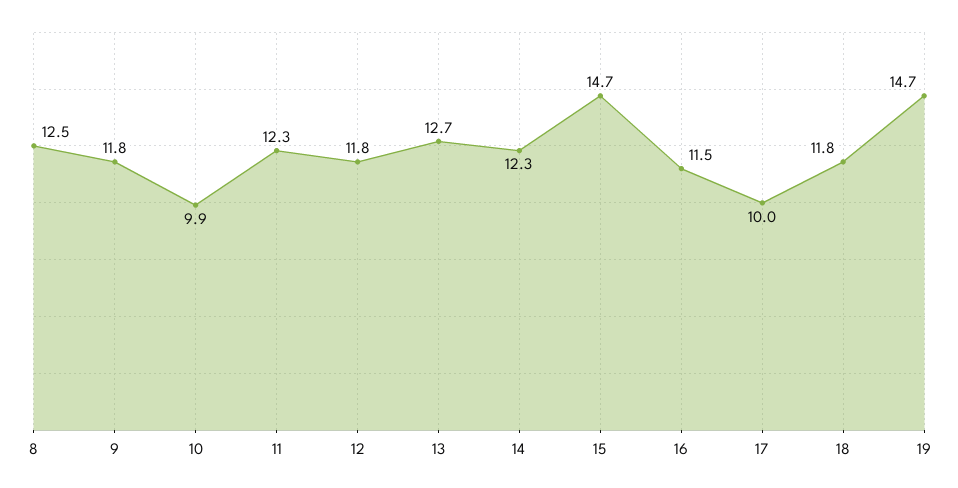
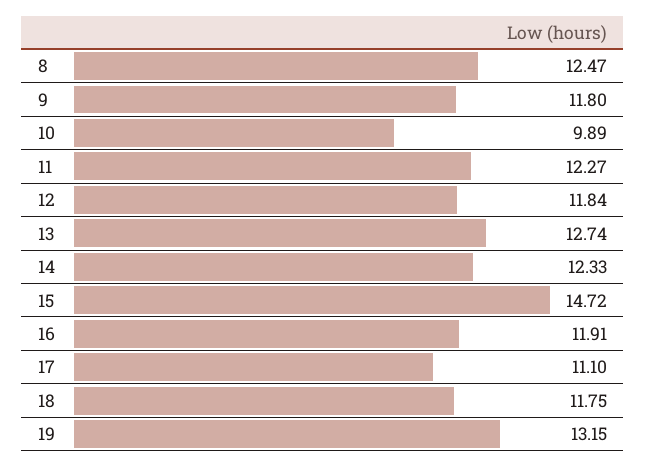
16: 11.5 -> 11.91
17: 10 -> 11.1
19: 14.7 -> 13.15

